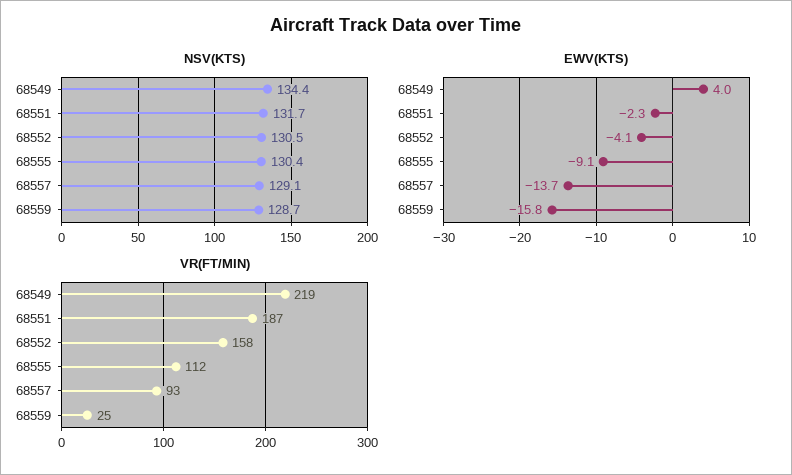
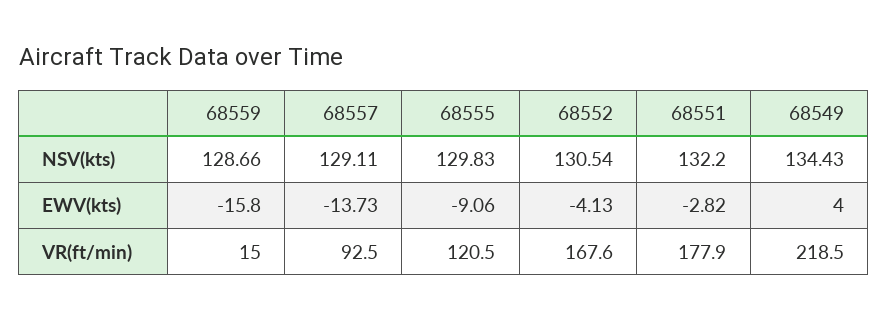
NSV(KTS), 68551: 131.7 -> 132.2
NSV(KTS), 68555: 130.4 -> 129.83
EWV(KTS), 68551: -2.3 -> -2.82
VR(FT/MIN), 68551: 187 -> 177.9
VR(FT/MIN), 68552: 158 -> 167.6
VR(FT/MIN), 68555: 112 -> 120.5
VR(FT/MIN), 68559: 25 -> 15

